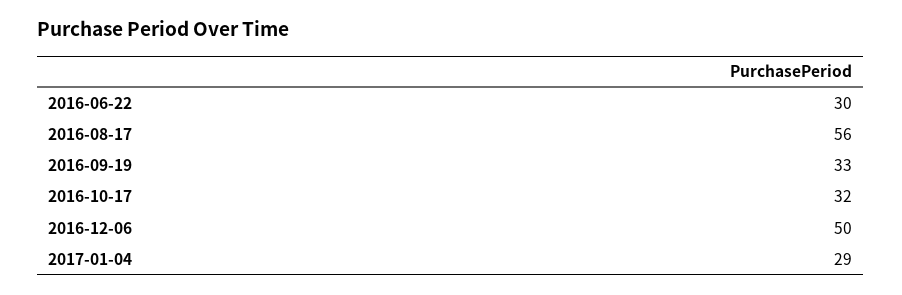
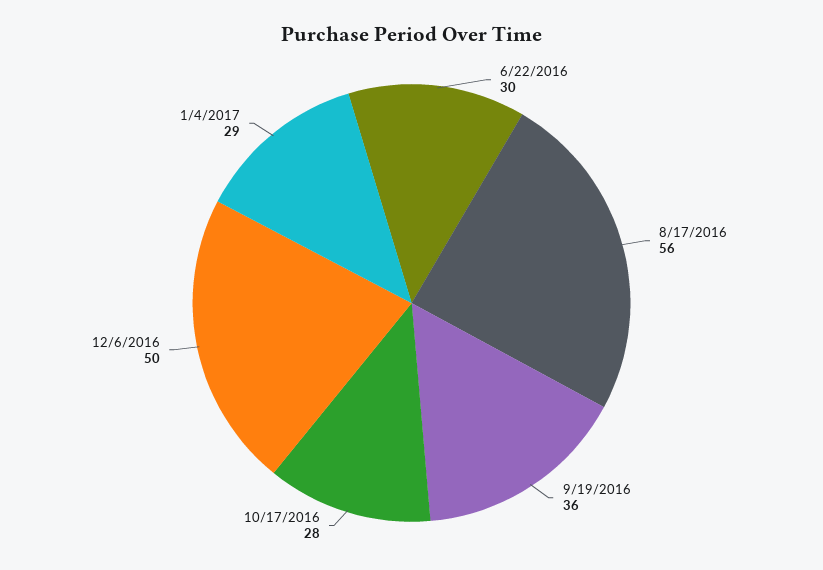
2016-09-19: 33 -> 36
2016-10-17: 32 -> 28

